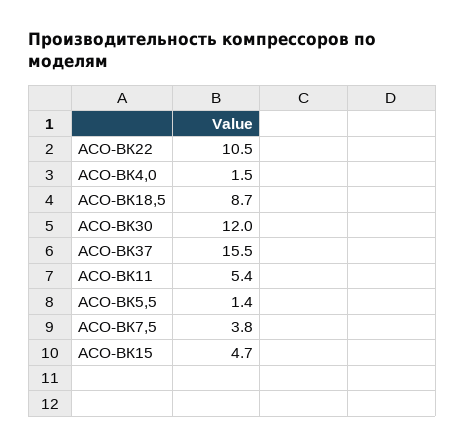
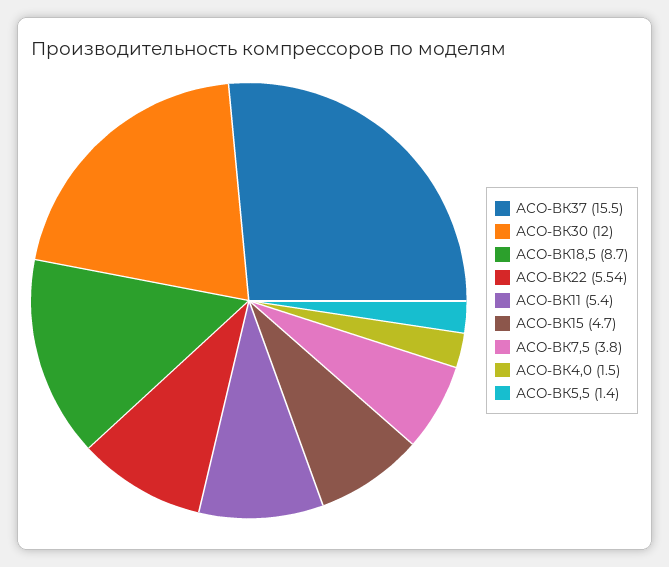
АСО-ВК22: 10.5 -> 5.54

